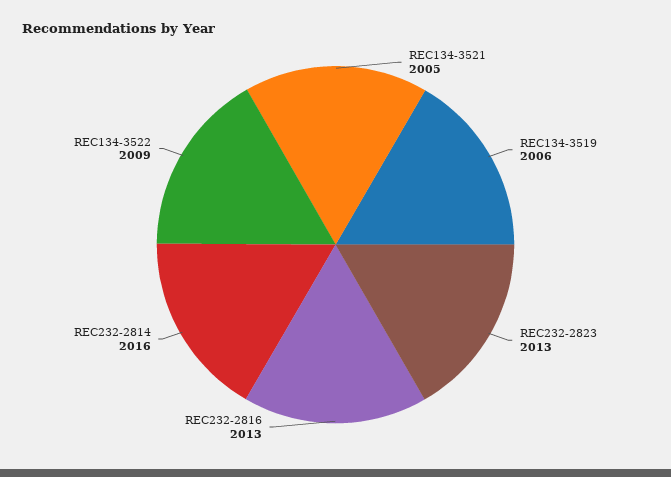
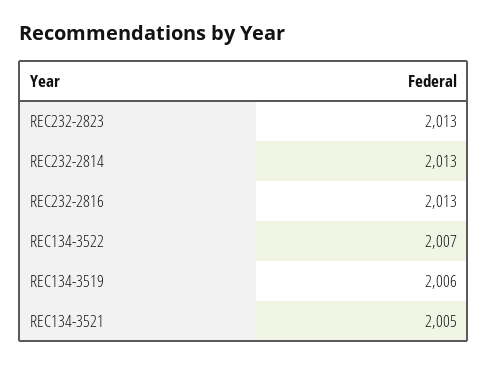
REC232-2814: 2016 -> 2013
REC134-3522: 2009 -> 2007

